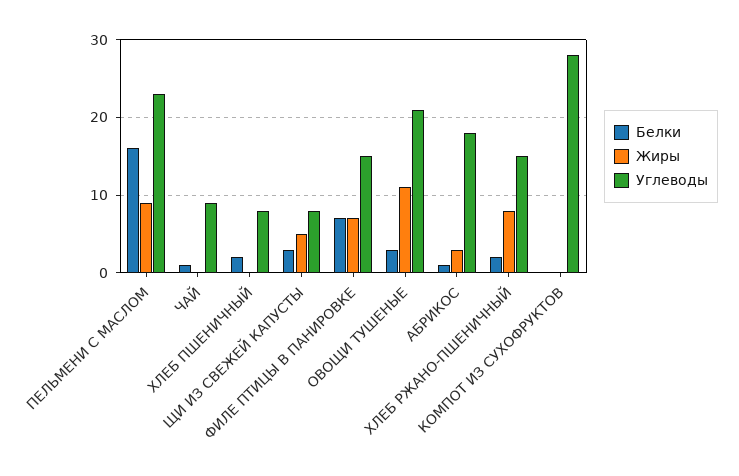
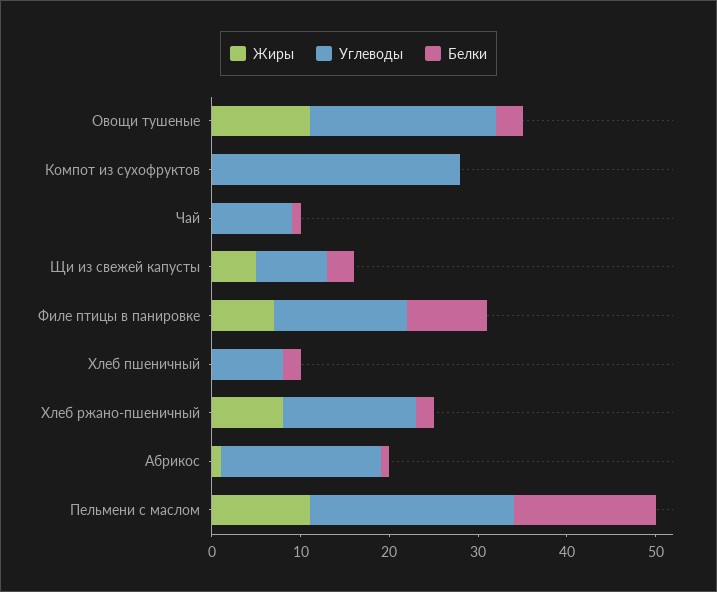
Жиры, ПЕЛЬМЕНИ С МАСЛОМ: 9 -> 11
Белки, ФИЛЕ ПТИЦЫ В ПАНИРОВКЕ: 7 -> 9
Жиры, АБРИКОС: 3 -> 1

